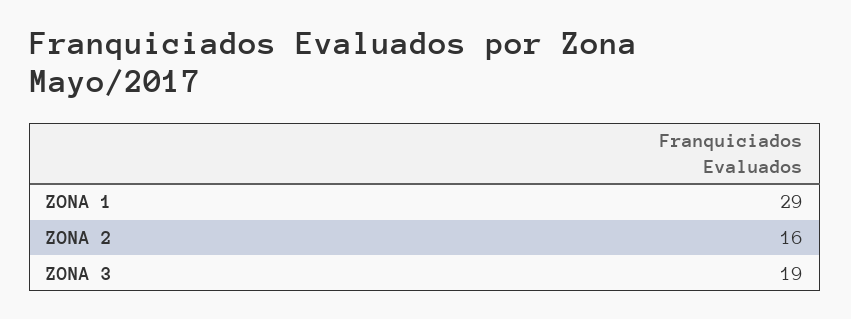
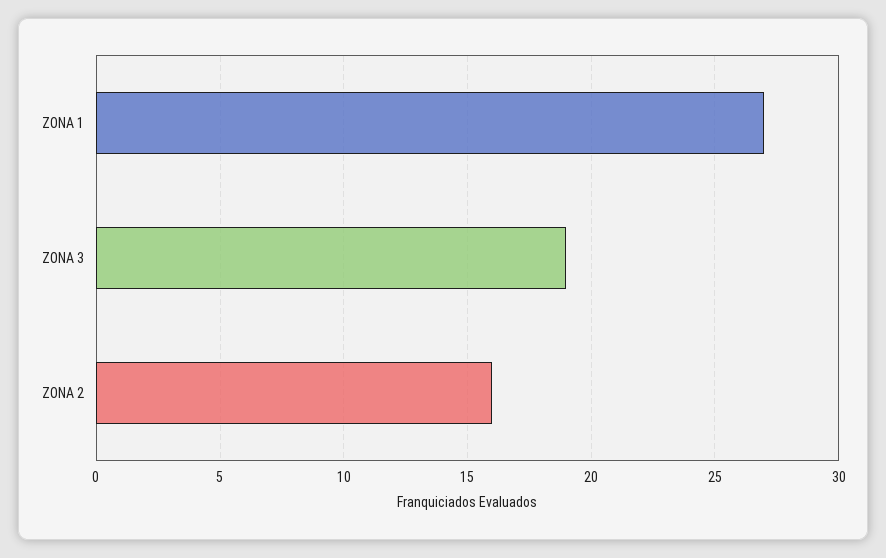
ZONA 1: 29 -> 27

